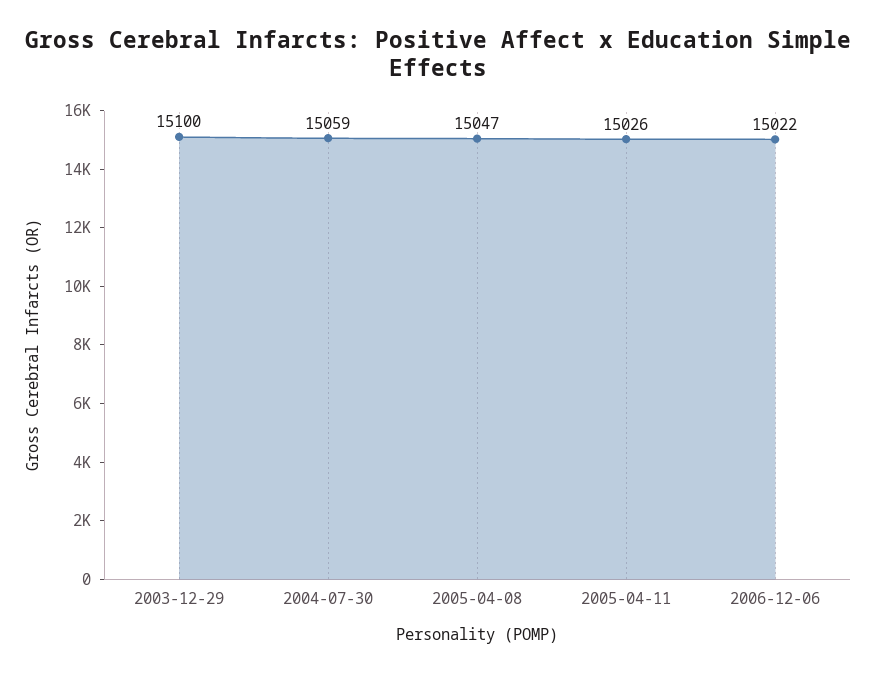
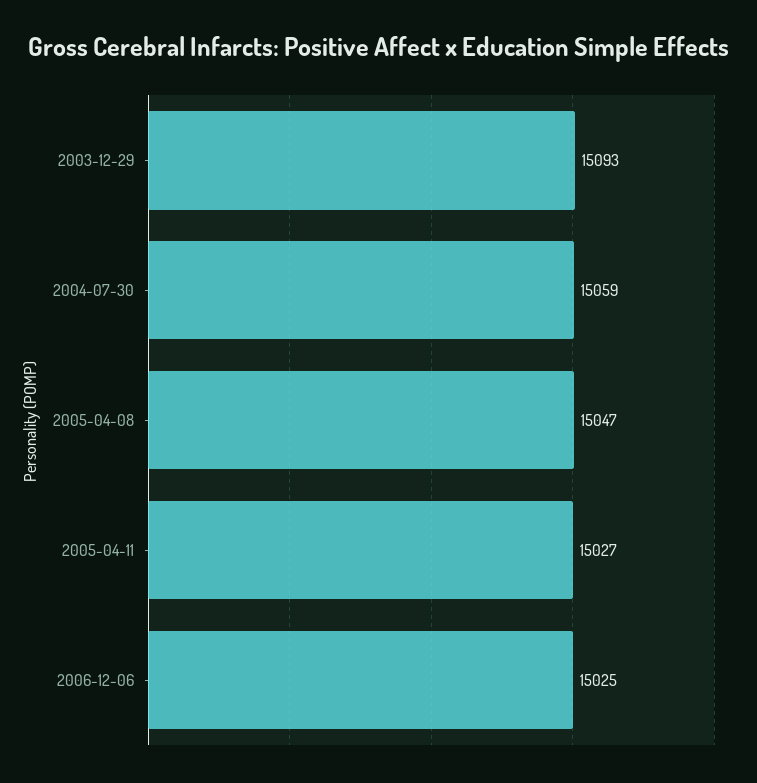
2003-12-29: 15100 -> 15093
2005-04-11: 15026 -> 15027
2006-12-06: 15022 -> 15025

